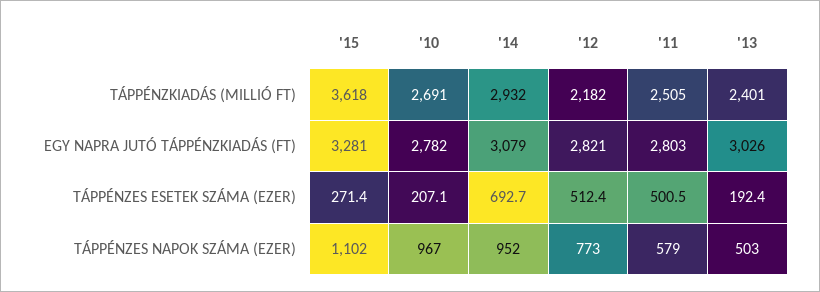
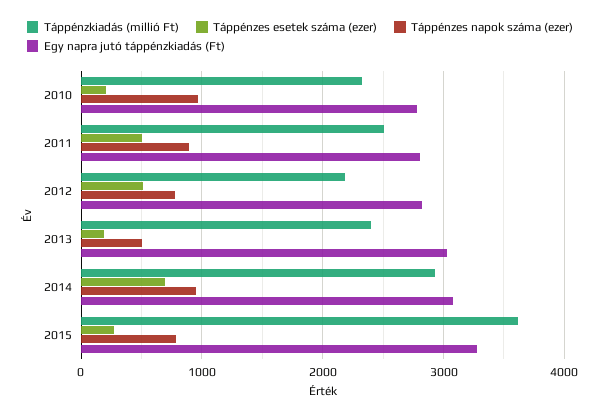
TÁPPÉNZKIADÁS (MILLIÓ FT), '10: 2691 -> 2300
TÁPPÉNZES NAPOK SZÁMA (EZER), '15: 1102 -> 800
TÁPPÉNZES NAPOK SZÁMA (EZER), '11: 579 -> 900

